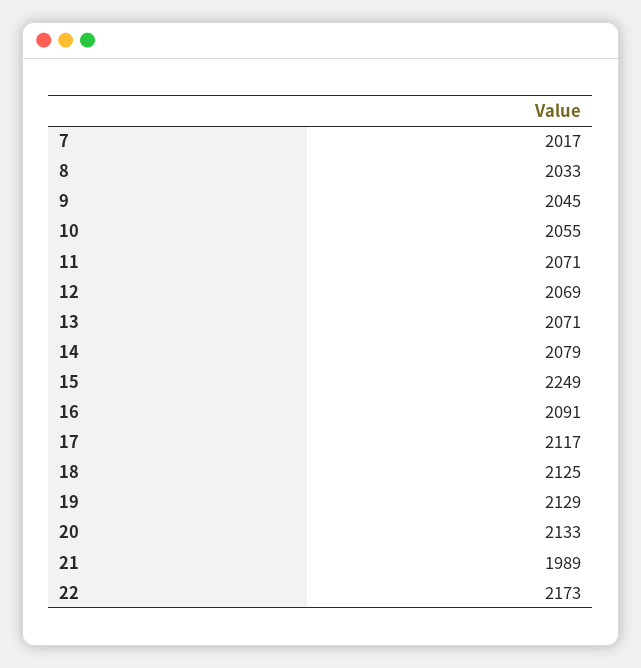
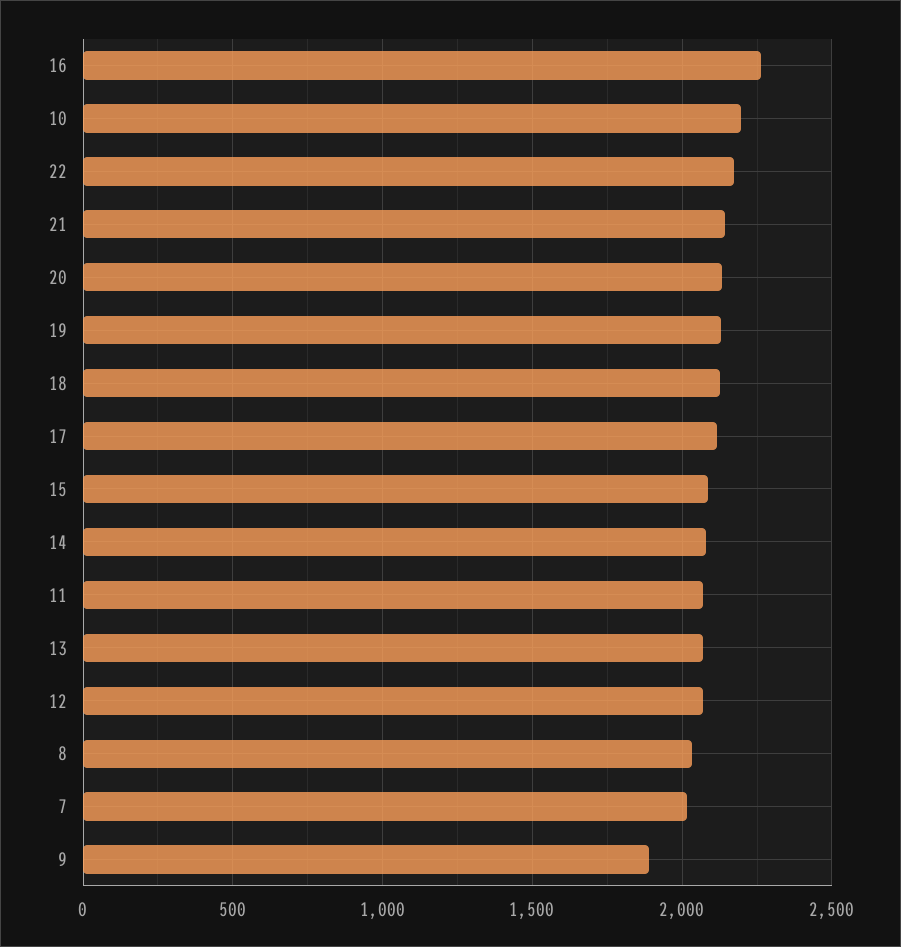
9: 2045 -> 1900
10: 2055 -> 2200
15: 2249 -> 2100
16: 2091 -> 2250
21: 1989 -> 2150

